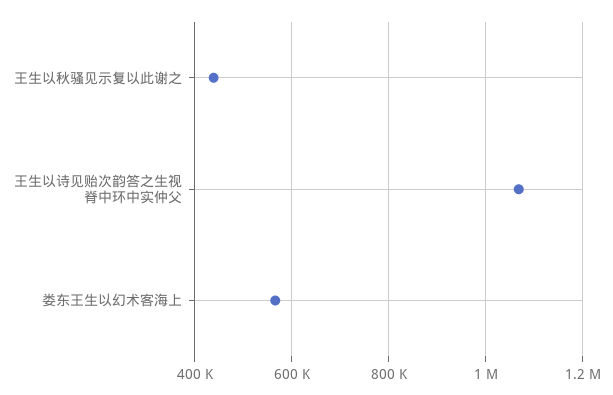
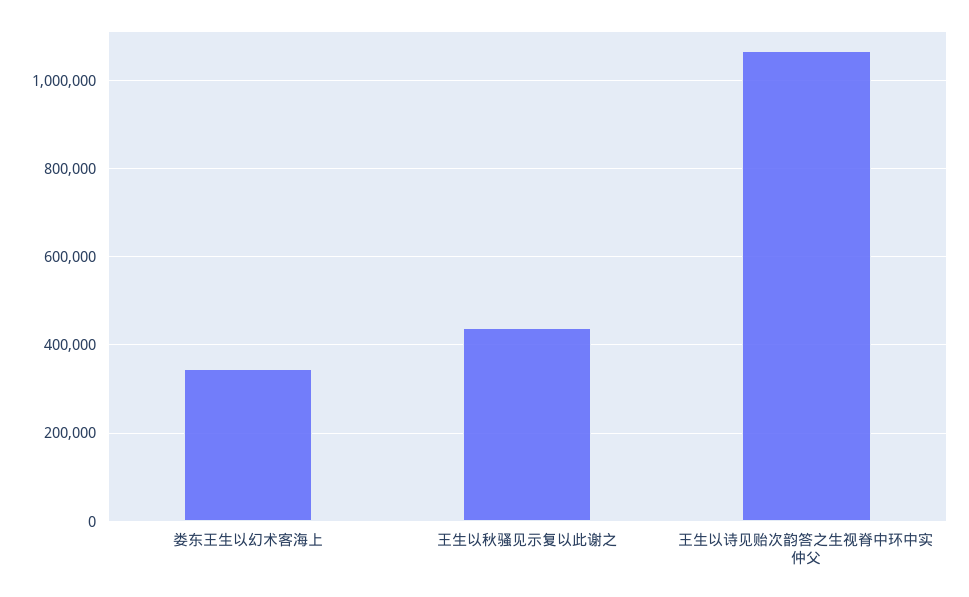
娄东王生以幻术客海上: 560000 -> 340000

